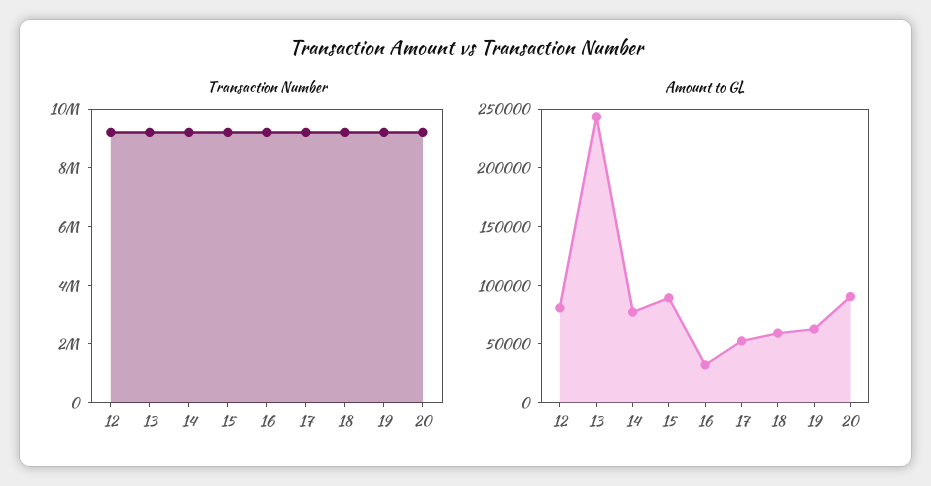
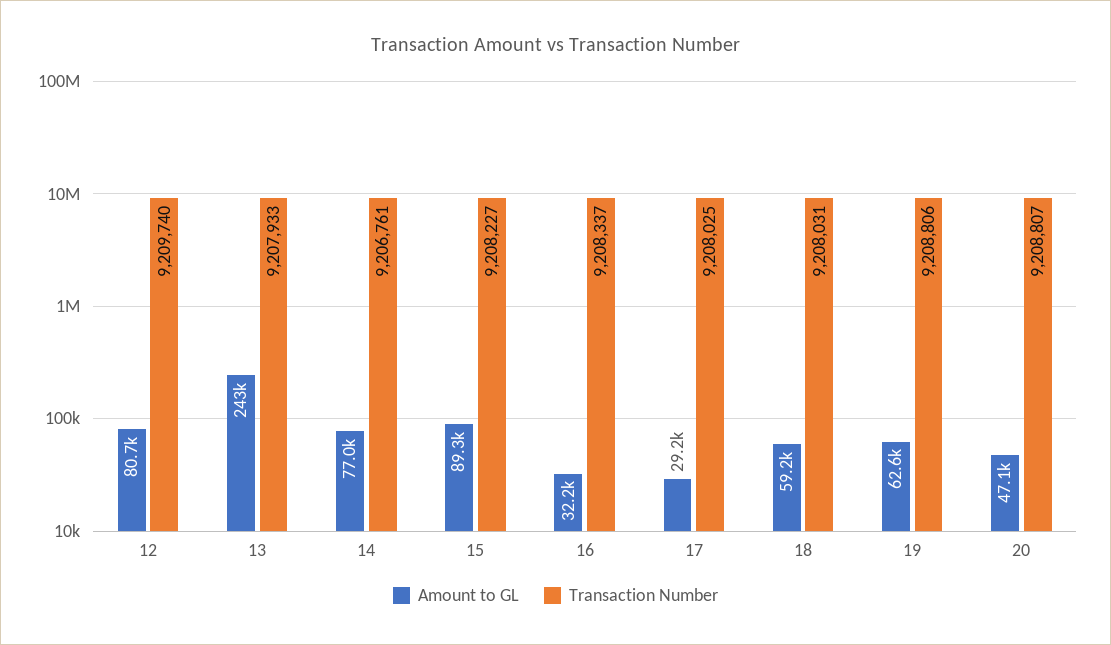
Amount to GL, 17: 50000 -> 29200
Amount to GL, 20: 90000 -> 47100

